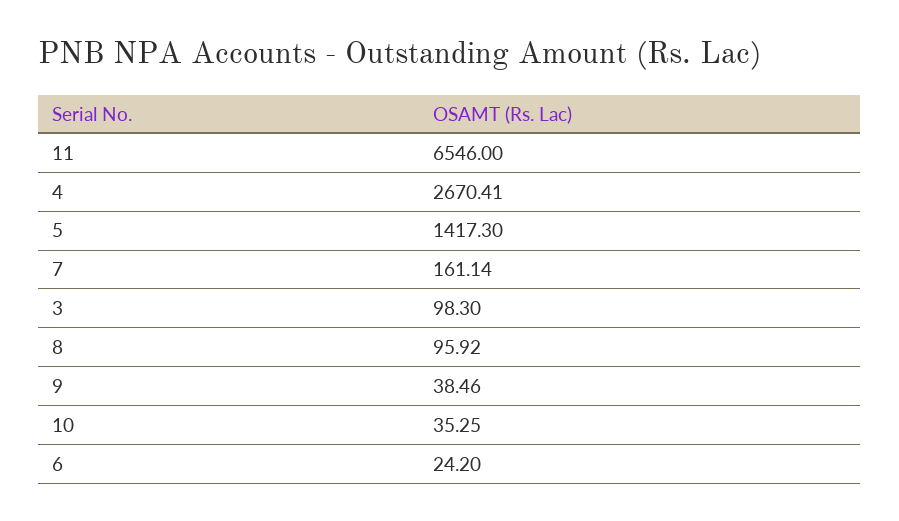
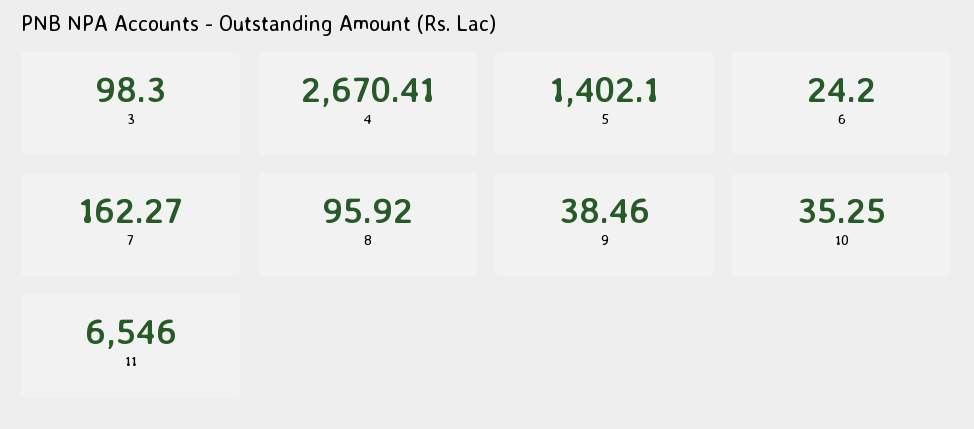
5: 1417.3 -> 1402.1
7: 161.14 -> 162.27

